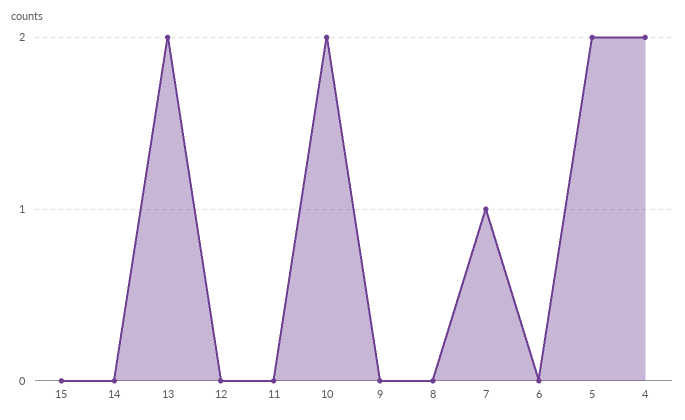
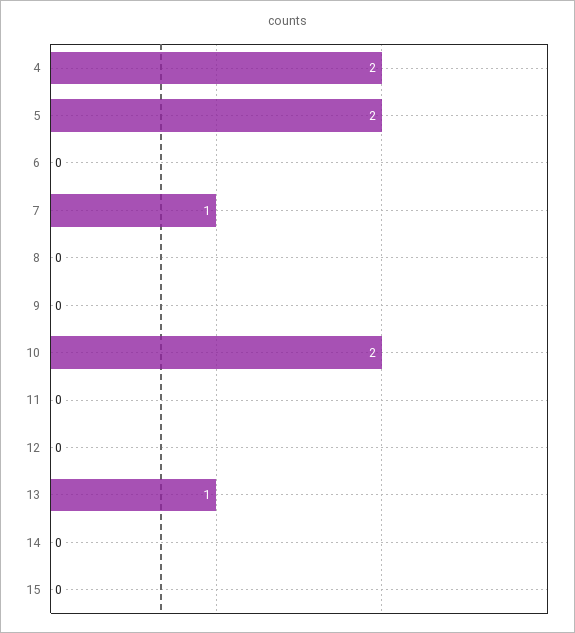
13: 2 -> 1

